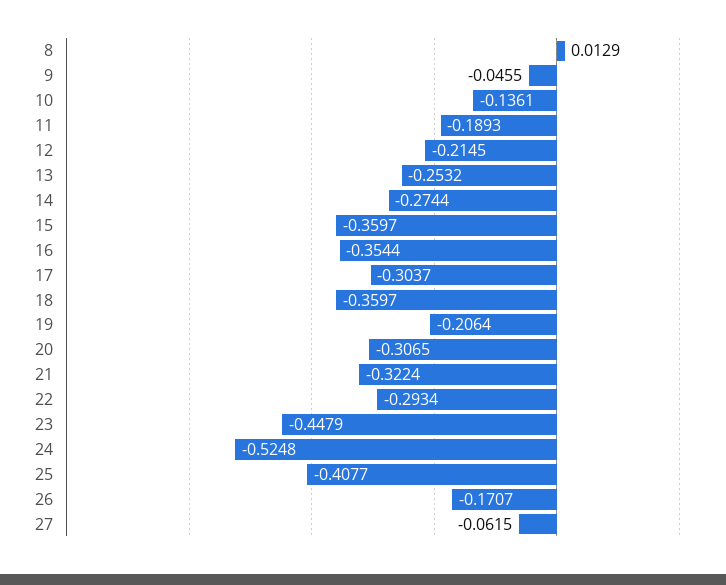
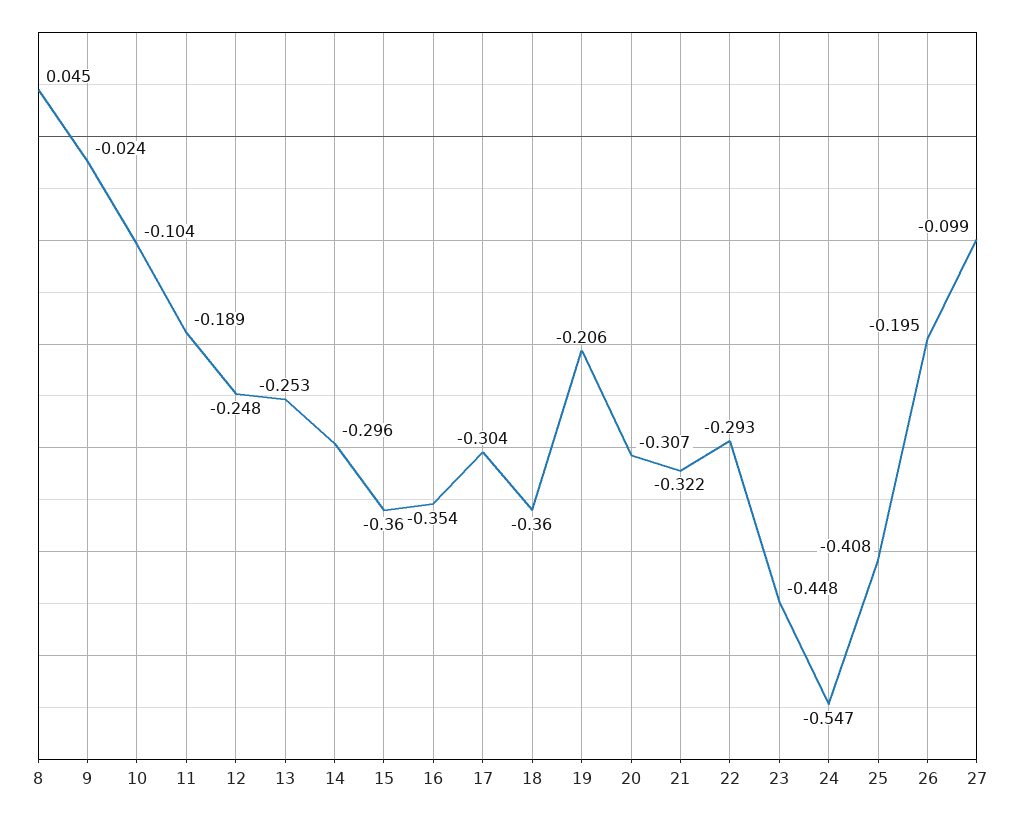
8: 0.0129 -> 0.045
9: -0.0455 -> -0.024
10: -0.1361 -> -0.104
12: -0.2145 -> -0.248
14: -0.2744 -> -0.296
24: -0.5248 -> -0.547
26: -0.1707 -> -0.195
27: -0.0615 -> -0.099

